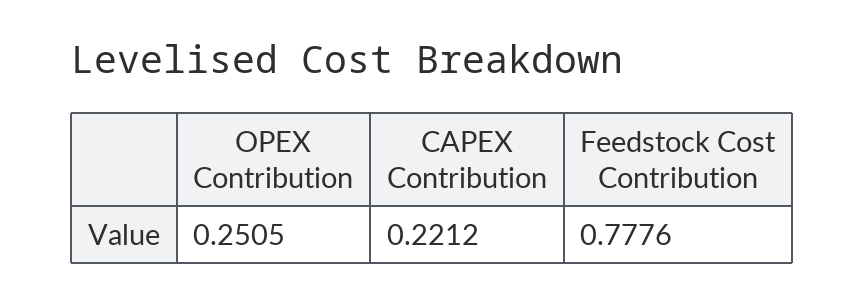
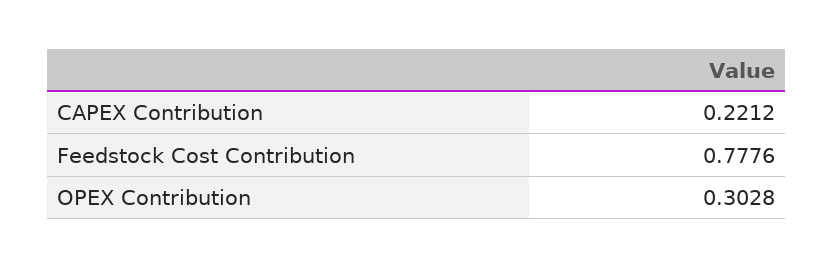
OPEX Contribution: 0.2505 -> 0.3028

